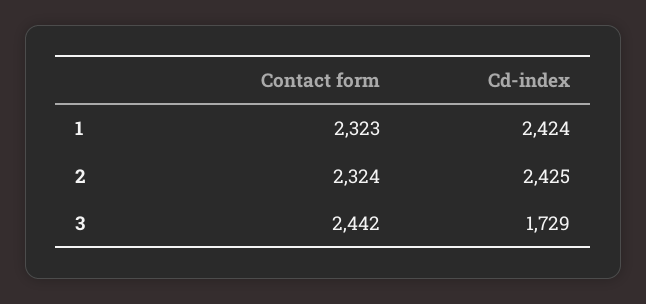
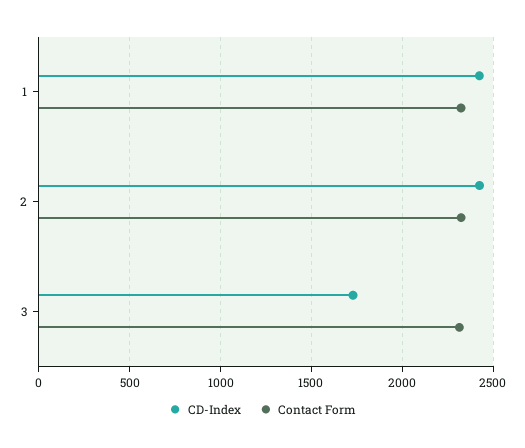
Contact form, 3: 2442 -> 2300

